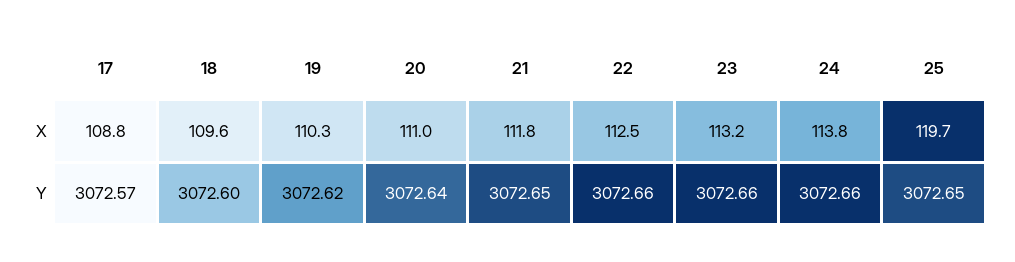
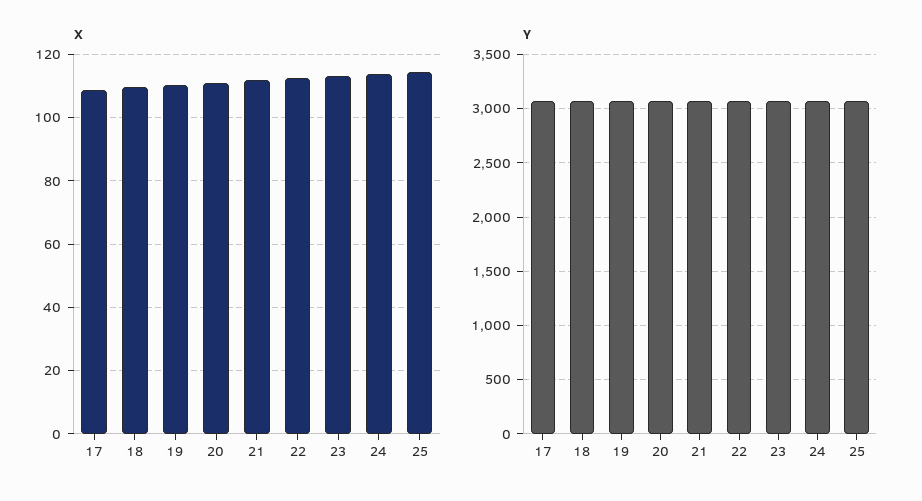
X, 25: 119.7 -> 114

